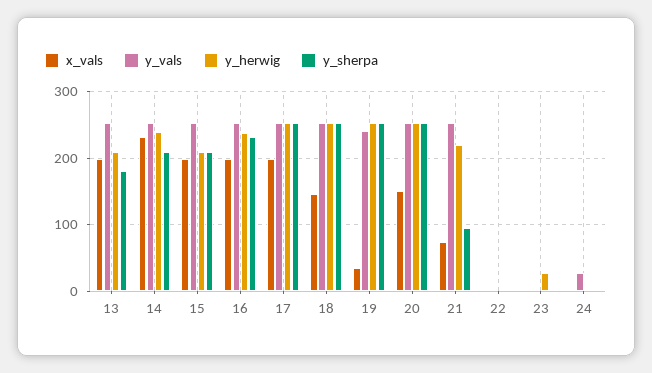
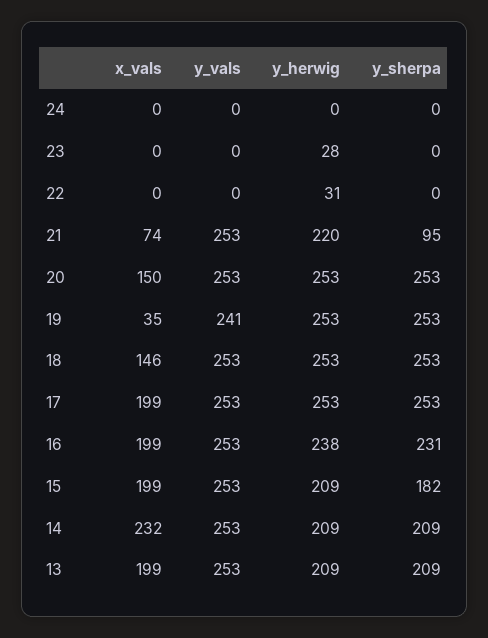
y_sherpa, 13: 180 -> 209
y_herwig, 14: 240 -> 209
y_sherpa, 15: 210 -> 182
y_herwig, 22: 0 -> 31
y_vals, 24: 30 -> 0

